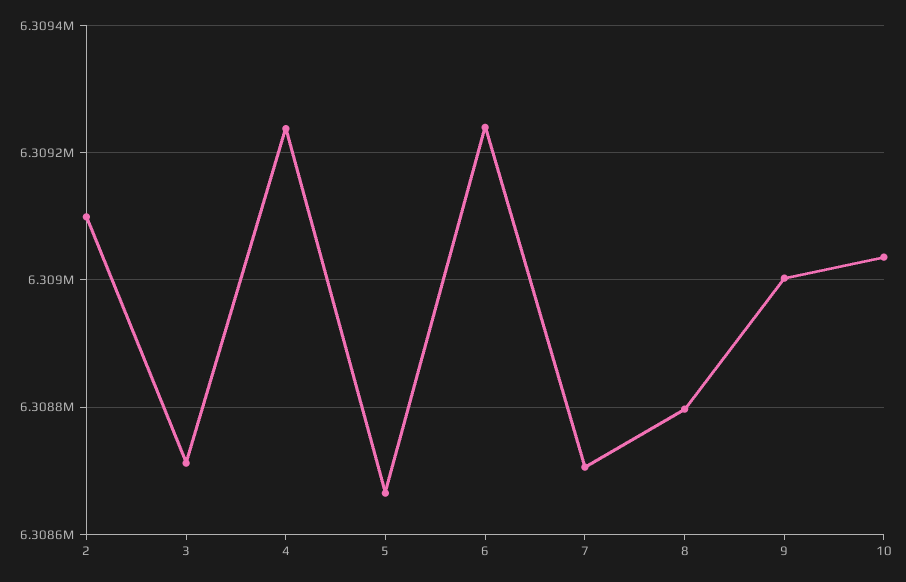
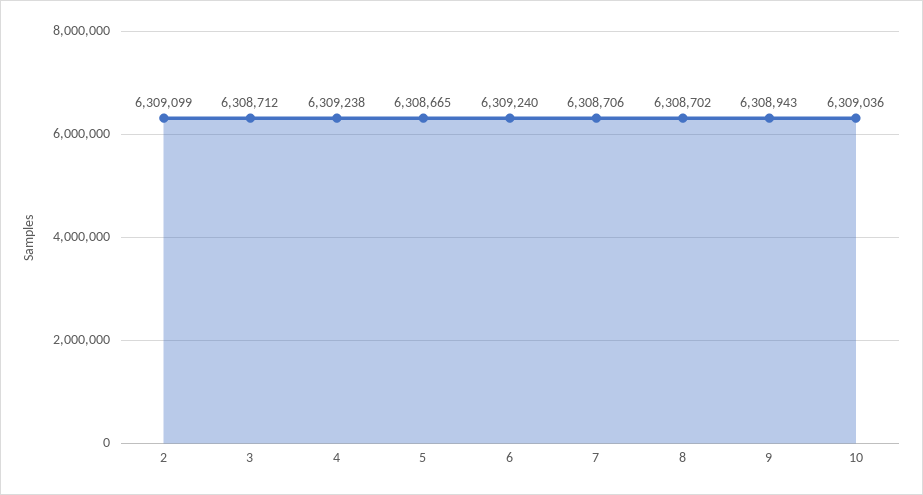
8: 6308800 -> 6308702
9: 6309000 -> 6308943

